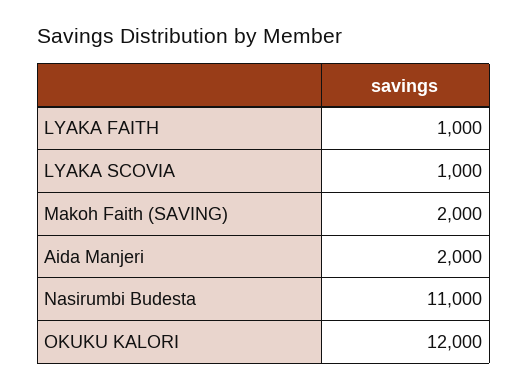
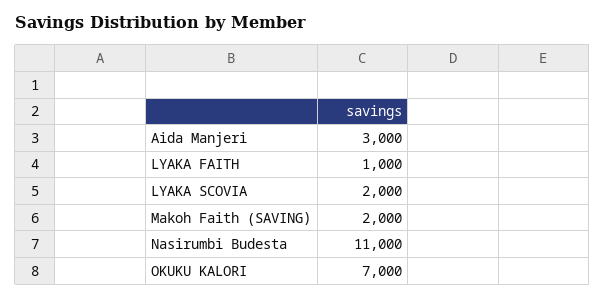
LYAKA SCOVIA: 1000 -> 2000
Aida Manjeri: 2000 -> 3000
OKUKU KALORI: 12000 -> 7000

